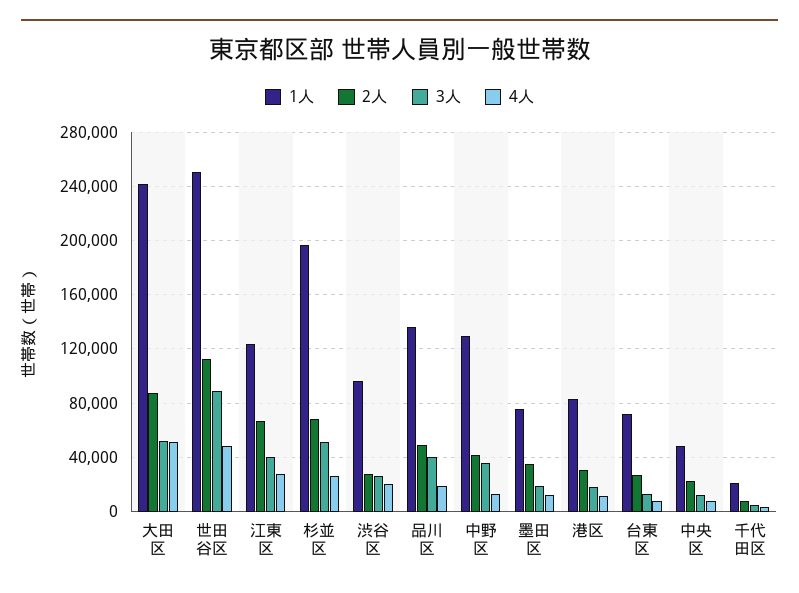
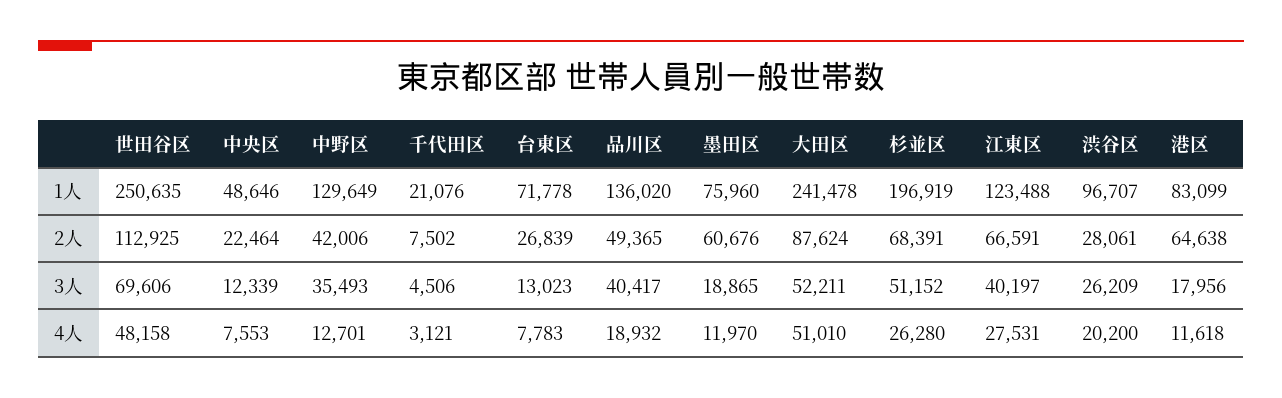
3人, 世田谷区: 90000 -> 69606
2人, 墨田区: 35000 -> 60676
2人, 港区: 30000 -> 64638

